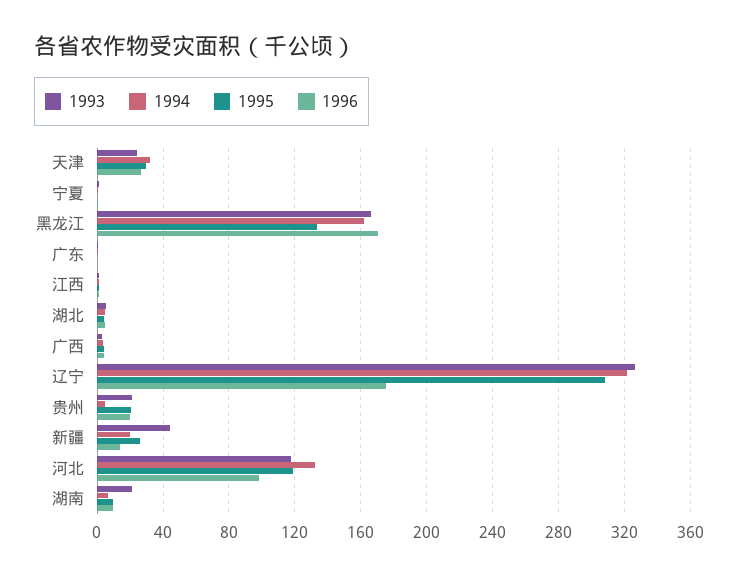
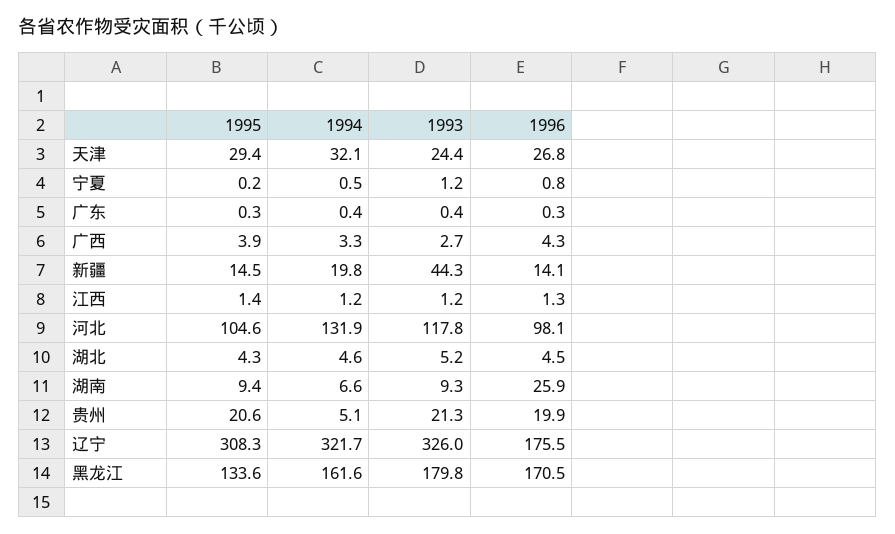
1993, 黑龙江: 165 -> 179.8
1995, 新疆: 25 -> 14.5
1995, 河北: 120 -> 104.6
1993, 湖南: 20 -> 9.3
1996, 湖南: 10 -> 25.9

